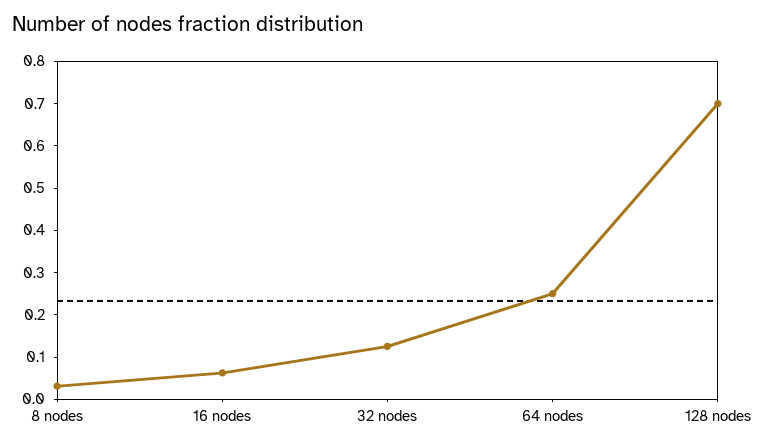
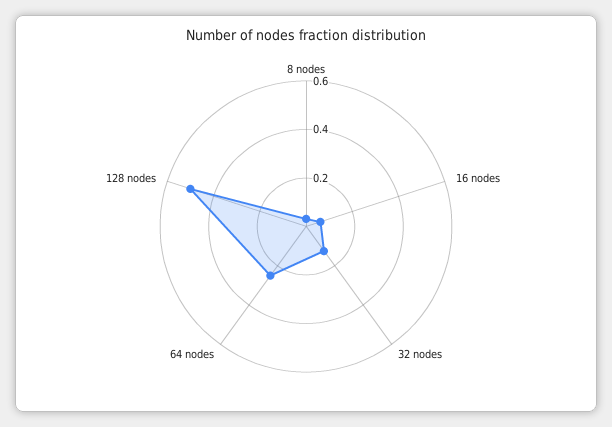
128 nodes: 0.7 -> 0.5

